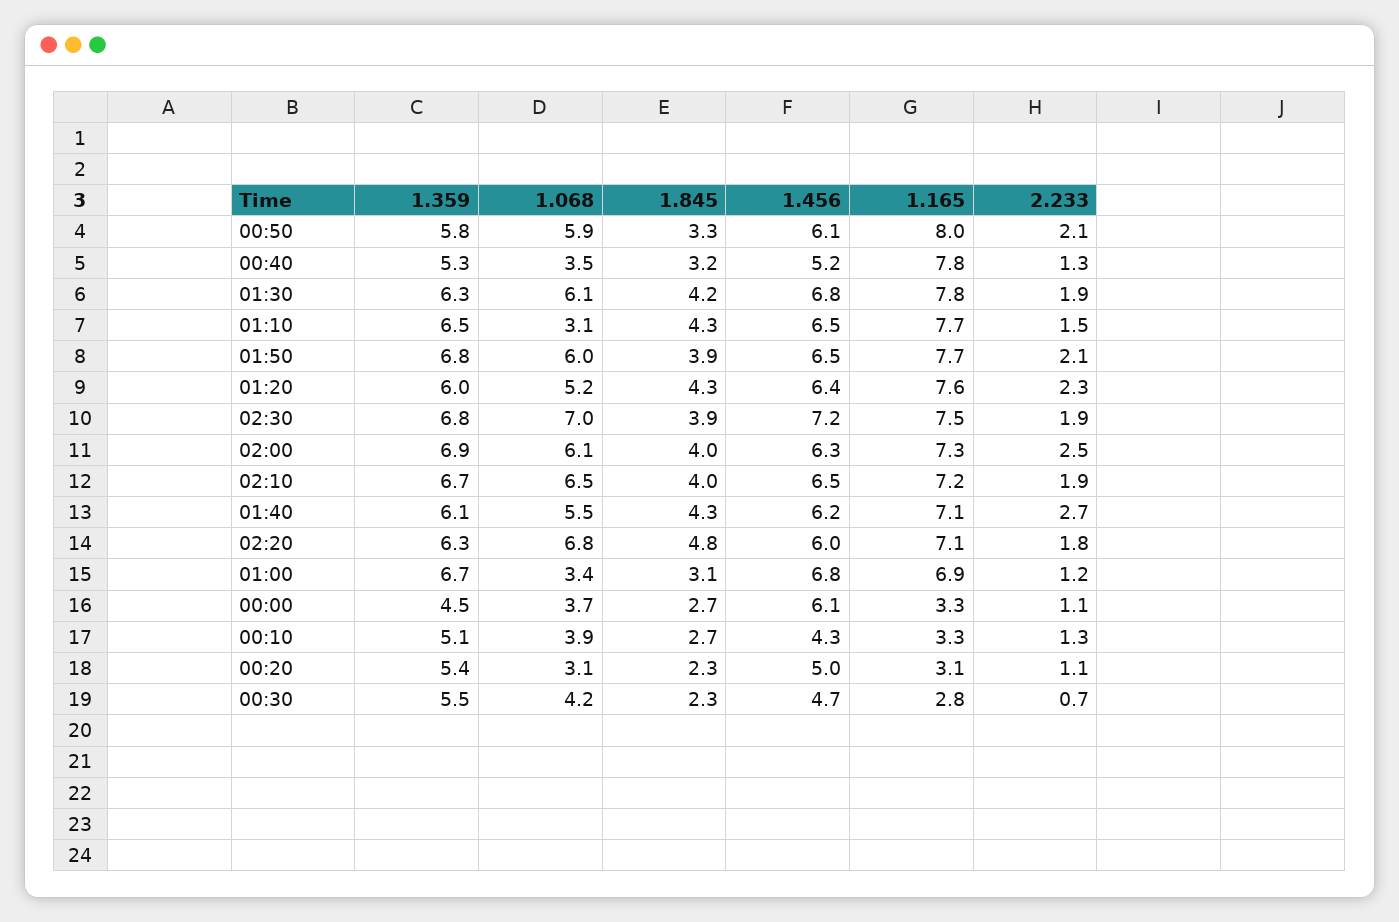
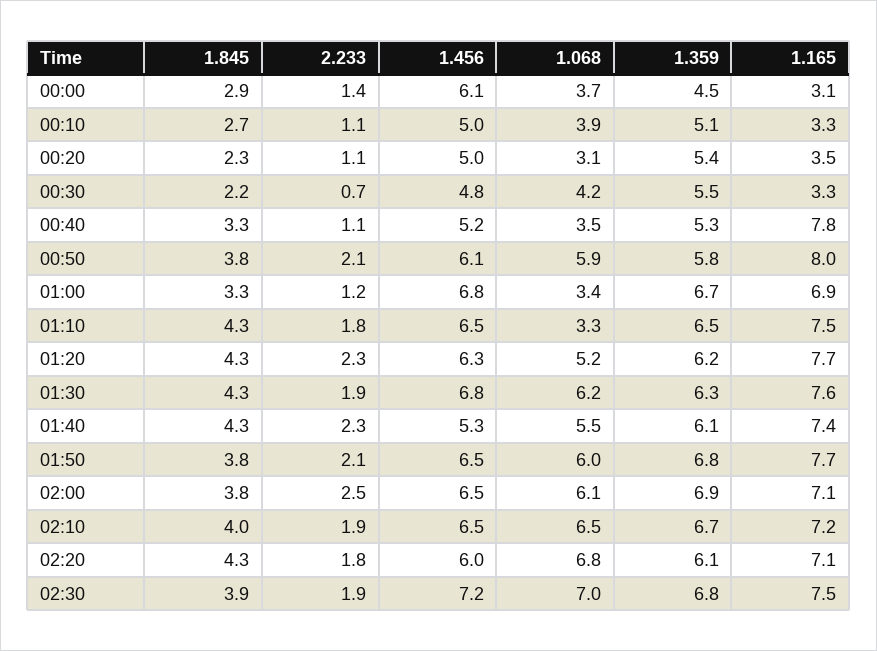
1.845, 00:50: 3.3 -> 3.8
1.845, 00:40: 3.2 -> 3.3
2.233, 00:40: 1.3 -> 1.1
1.068, 01:30: 6.1 -> 6.2
1.845, 01:30: 4.2 -> 4.3
1.165, 01:30: 7.8 -> 7.6
1.068, 01:10: 3.1 -> 3.3
1.165, 01:10: 7.7 -> 7.5
2.233, 01:10: 1.5 -> 1.8
1.845, 01:50: 3.9 -> 3.8
1.359, 01:20: 6 -> 6.2
1.456, 01:20: 6.4 -> 6.3
1.165, 01:20: 7.6 -> 7.7
1.845, 02:00: 4 -> 3.8
1.456, 02:00: 6.3 -> 6.5
1.165, 02:00: 7.3 -> 7.1
1.456, 01:40: 6.2 -> 5.3
1.165, 01:40: 7.1 -> 7.4
2.233, 01:40: 2.7 -> 2.3
1.359, 02:20: 6.3 -> 6.1
1.845, 02:20: 4.8 -> 4.3
1.845, 01:00: 3.1 -> 3.3
1.845, 00:00: 2.7 -> 2.9
1.165, 00:00: 3.3 -> 3.1
2.233, 00:00: 1.1 -> 1.4
1.456, 00:10: 4.3 -> 5
2.233, 00:10: 1.3 -> 1.1
1.165, 00:20: 3.1 -> 3.5
1.845, 00:30: 2.3 -> 2.2
1.456, 00:30: 4.7 -> 4.8
1.165, 00:30: 2.8 -> 3.3

